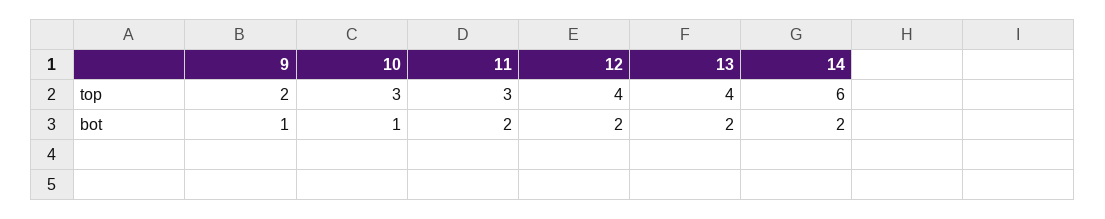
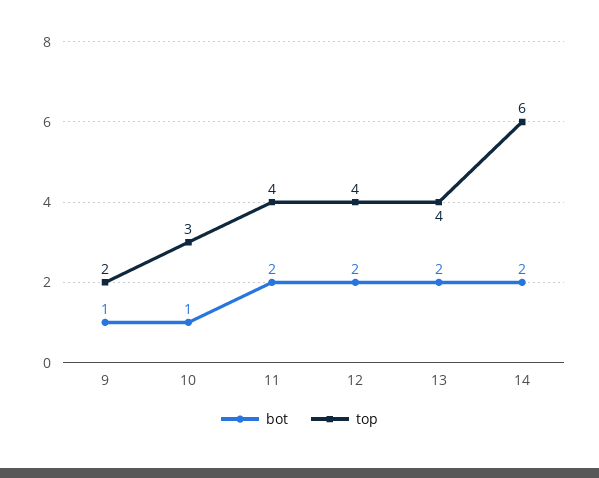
top, 11: 3 -> 4

